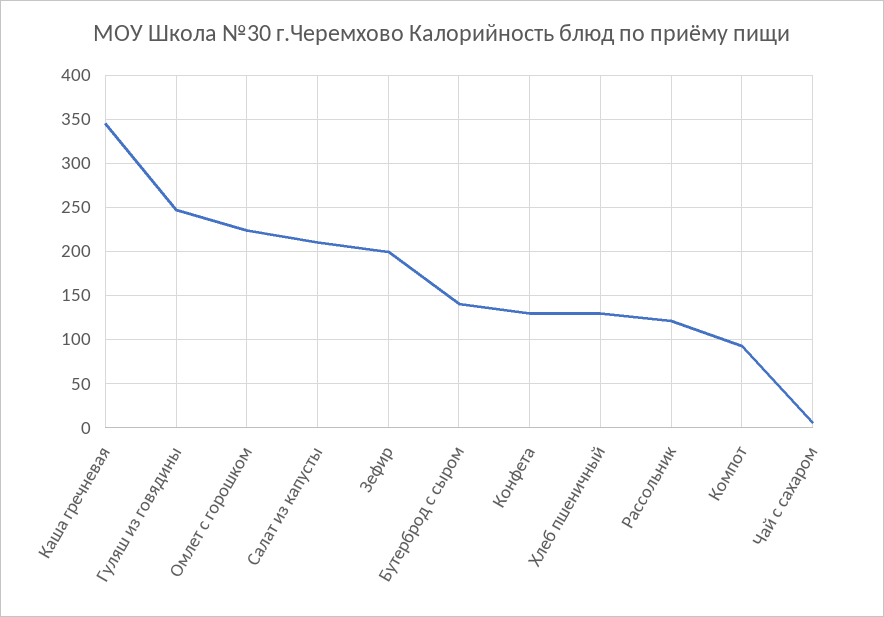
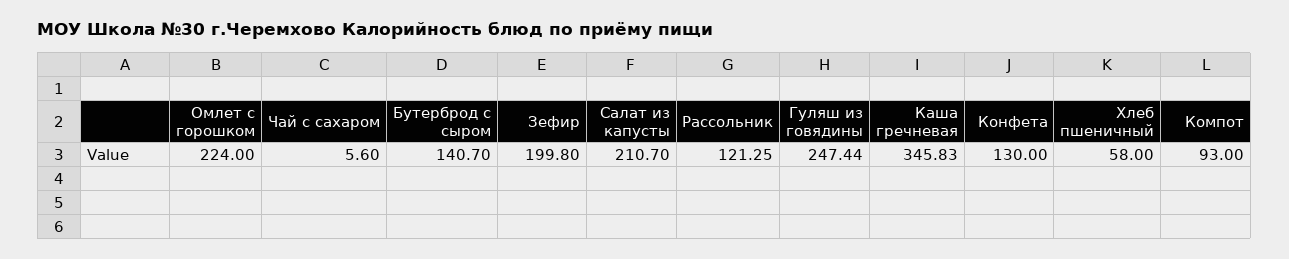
Хлеб пшеничный: 130 -> 58

